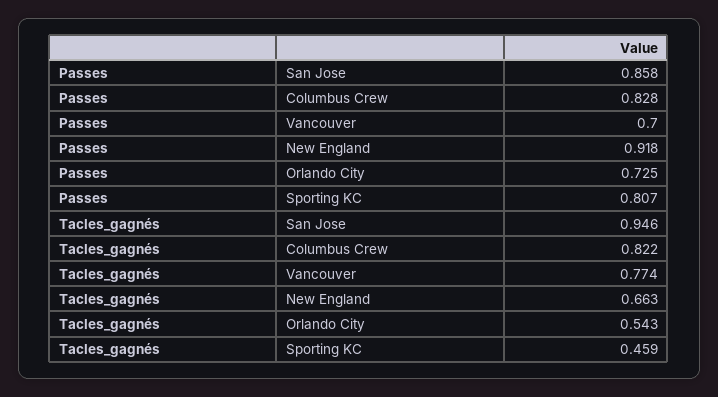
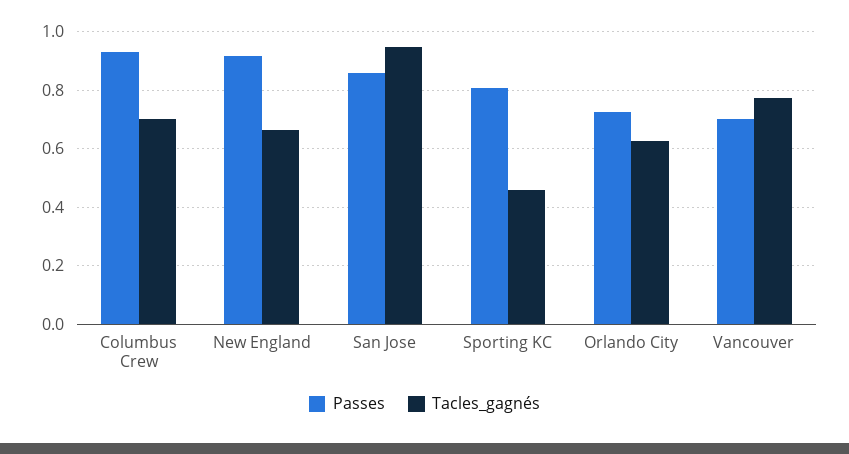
Passes, Columbus Crew: 0.828 -> 0.925
Tacles_gagnés, Columbus Crew: 0.822 -> 0.7
Tacles_gagnés, Orlando City: 0.543 -> 0.625

